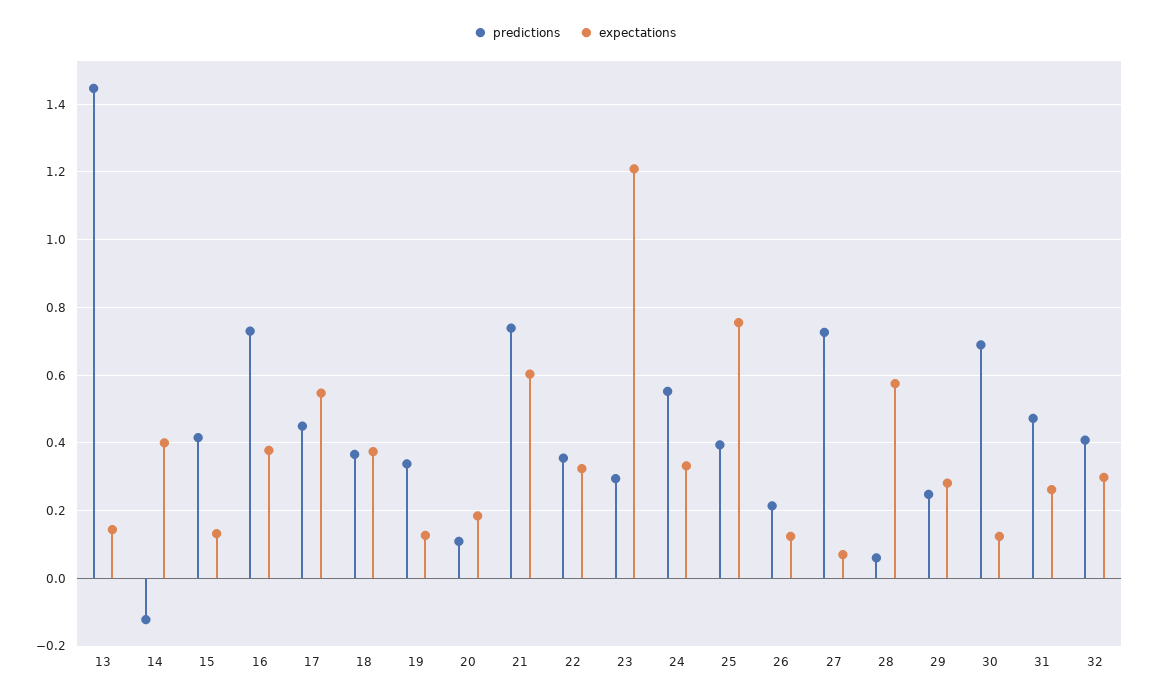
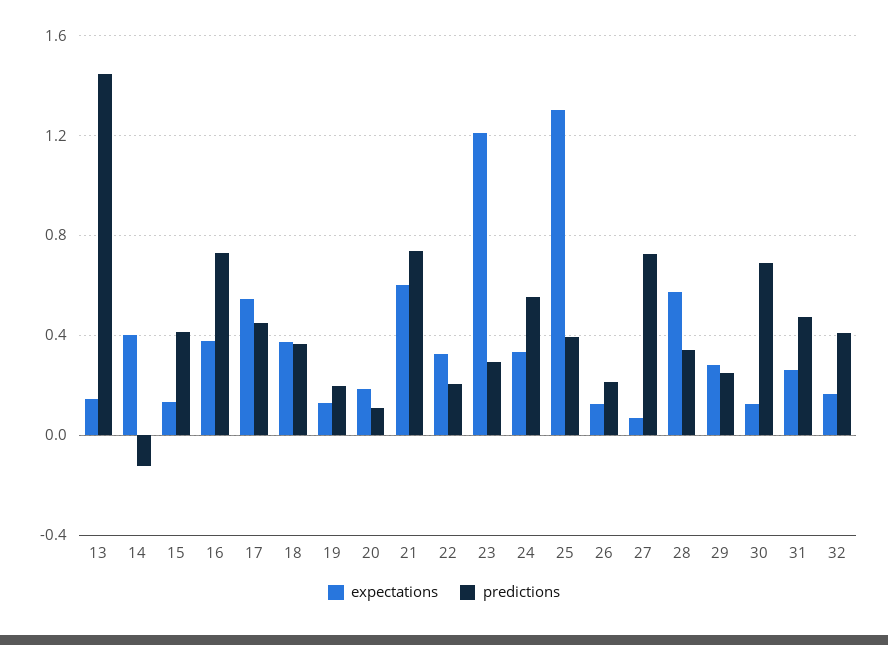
predictions, 19: 0.34 -> 0.2
predictions, 22: 0.36 -> 0.2
expectations, 25: 0.76 -> 1.3
predictions, 28: 0.06 -> 0.35
expectations, 32: 0.3 -> 0.15

